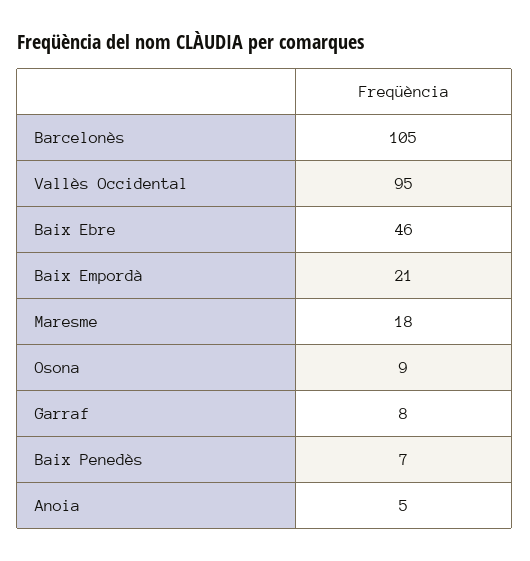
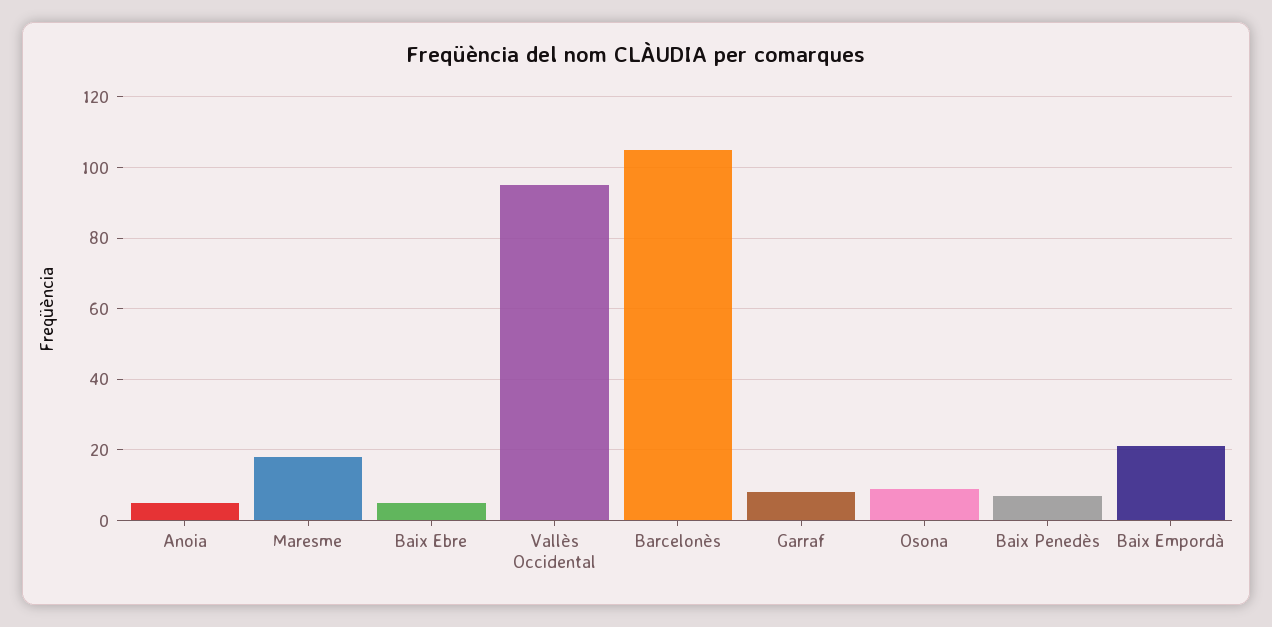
Baix Ebre: 46 -> 5

